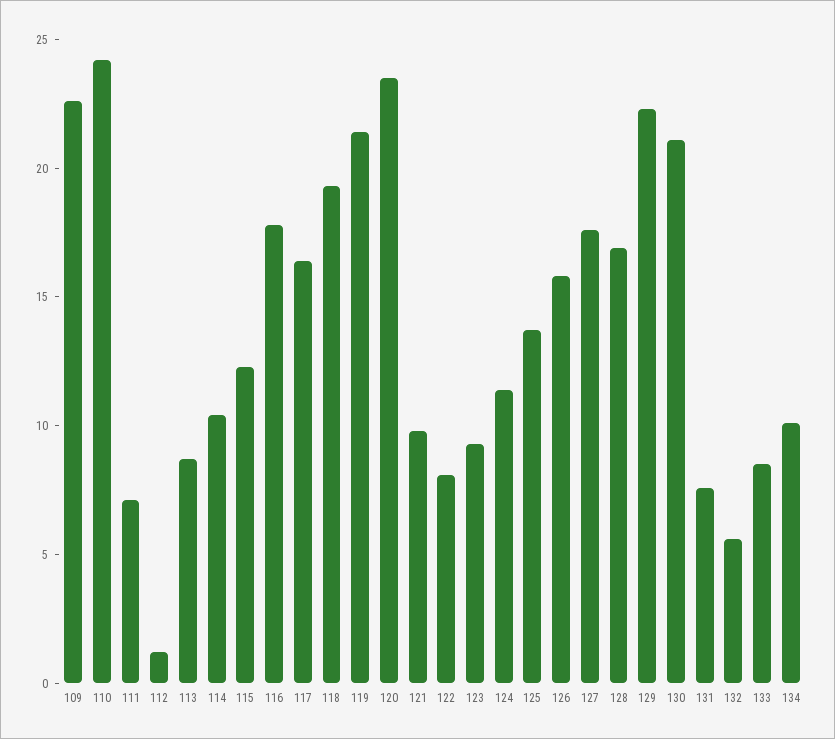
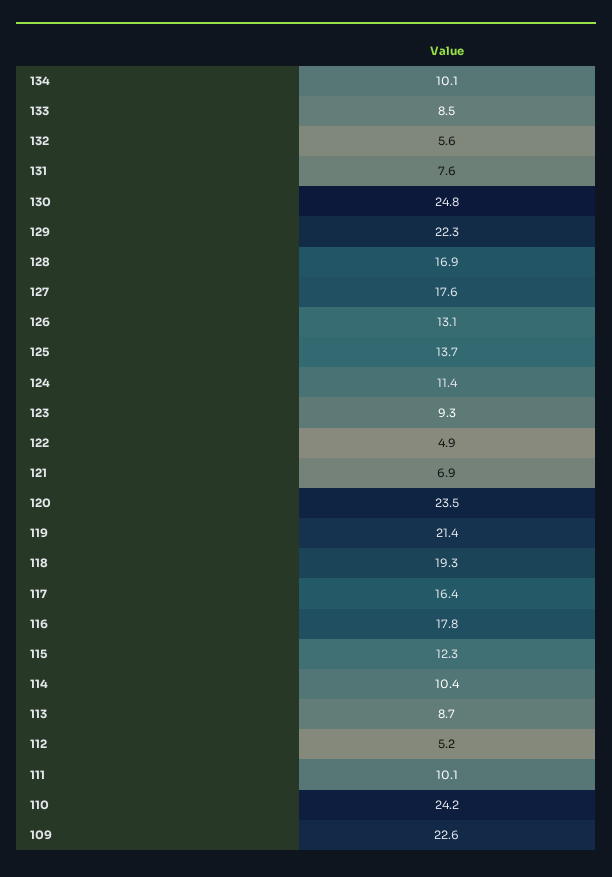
111: 7 -> 10.1
112: 1 -> 5.2
121: 10 -> 6.9
122: 8 -> 4.9
126: 16 -> 13.1
130: 21 -> 24.8

